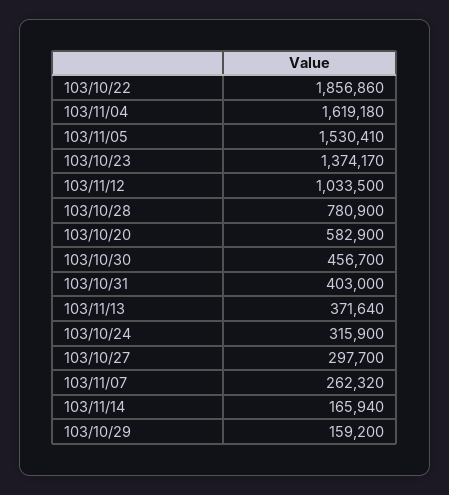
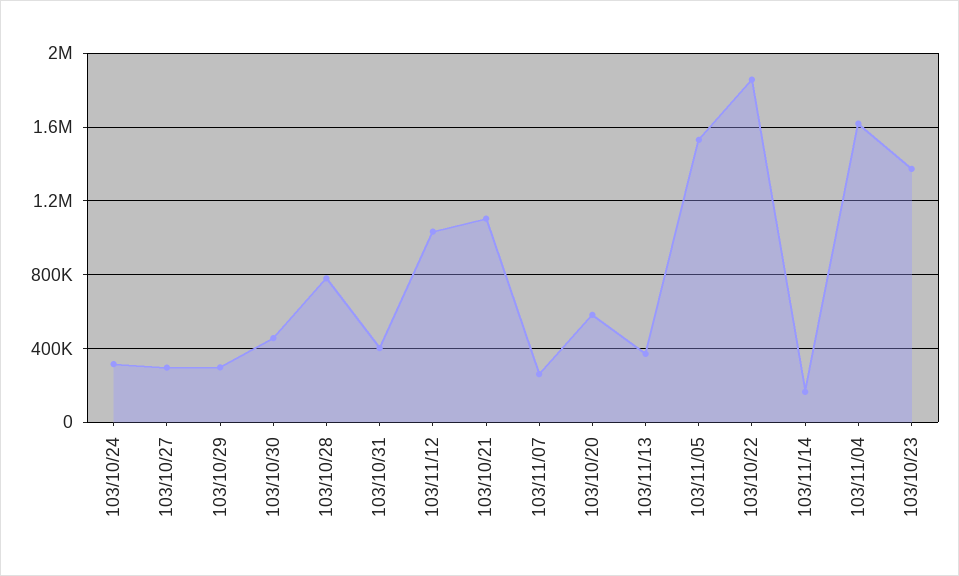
103/10/29: 159200 -> 300000
103/10/21: none -> 1100000

